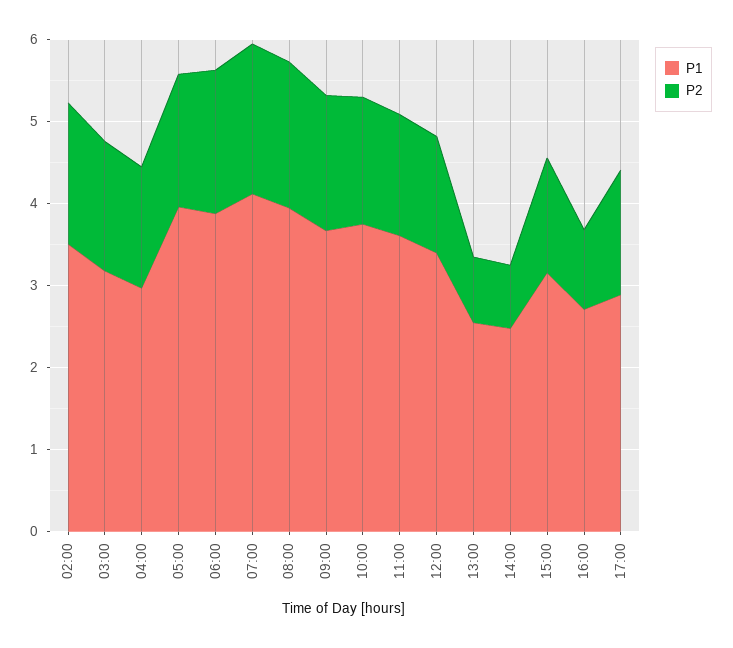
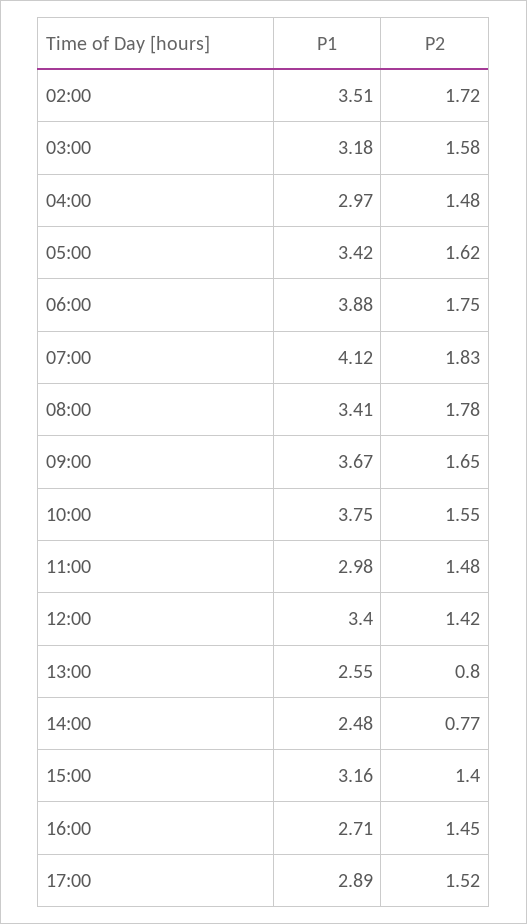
P1, 05:00: 4 -> 3.42
P1, 08:00: 4 -> 3.41
P1, 11:00: 3.6 -> 2.98
P2, 16:00: 1 -> 1.45

